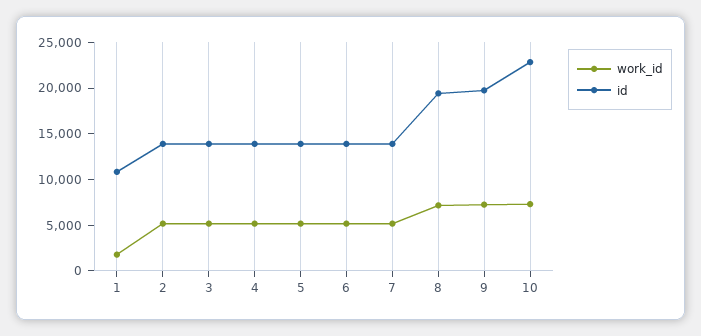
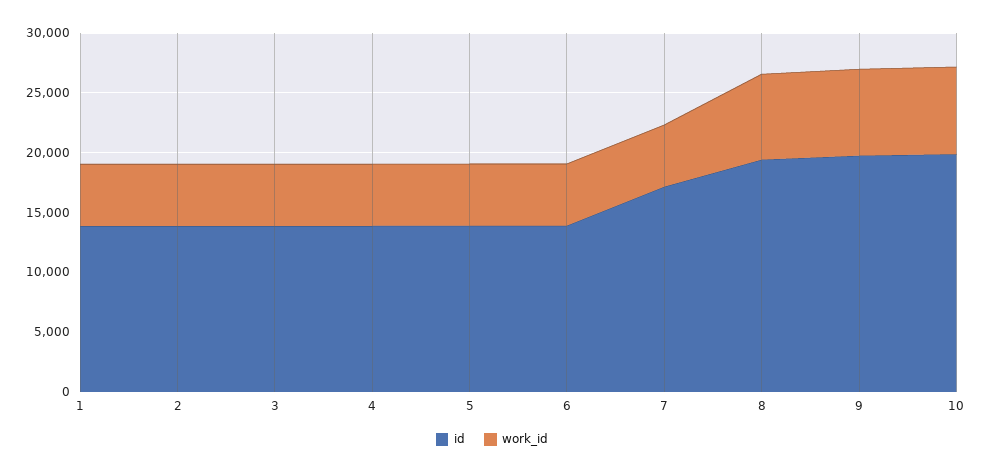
work_id, 1: 2000 -> 5000
id, 1: 11000 -> 14000
id, 7: 14000 -> 17000
id, 10: 23000 -> 20000

